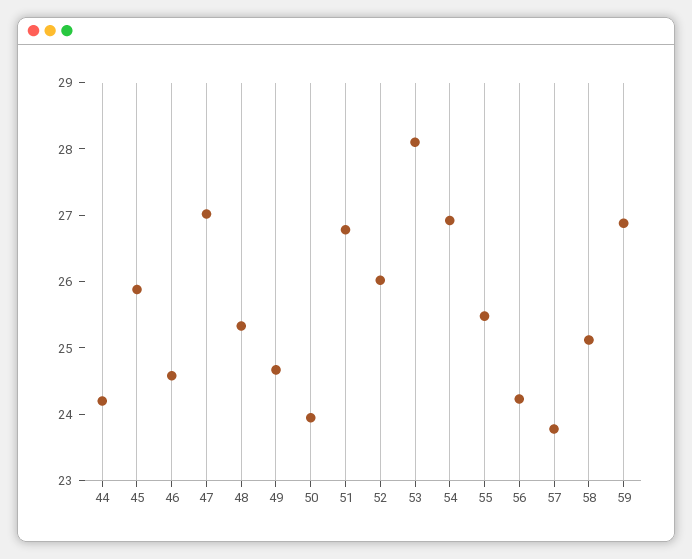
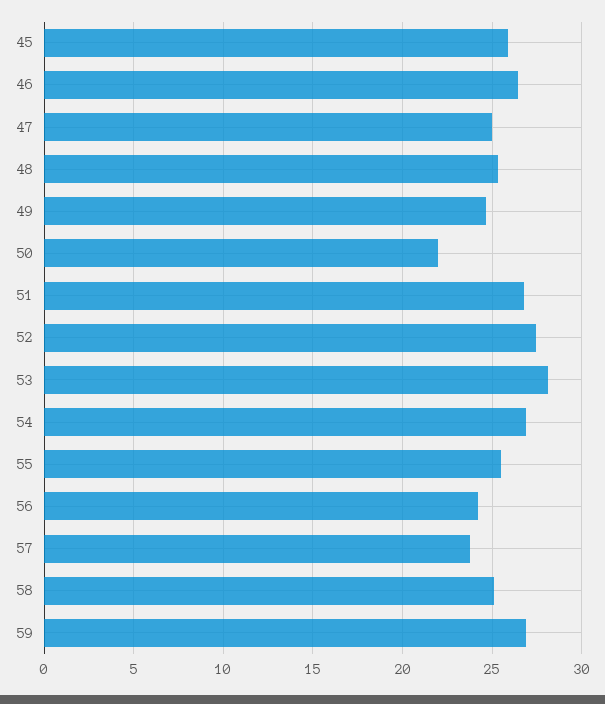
44: 24.2 -> none
46: 24.6 -> 26.5
47: 27 -> 25
50: 24 -> 22
52: 26 -> 27.5

